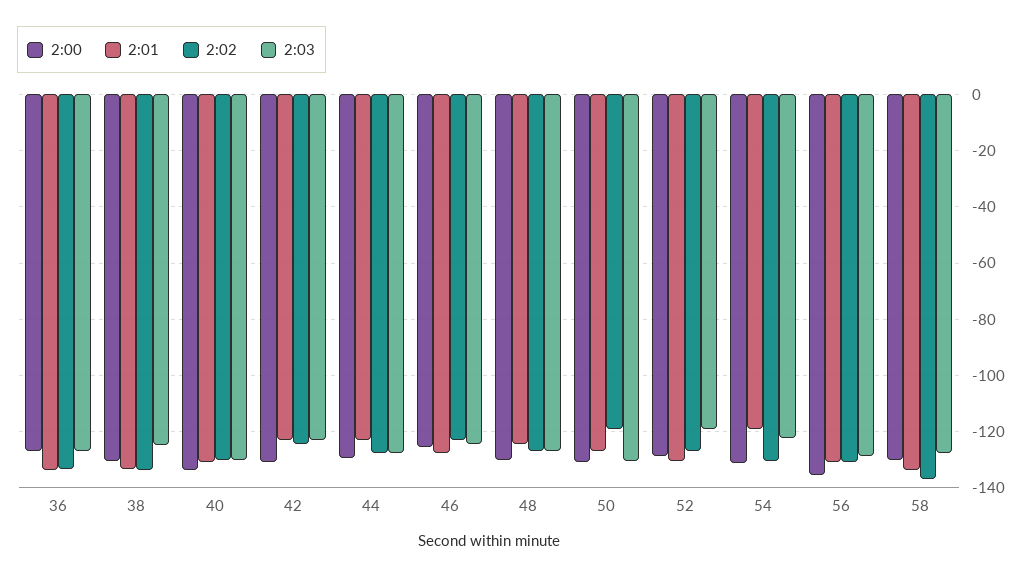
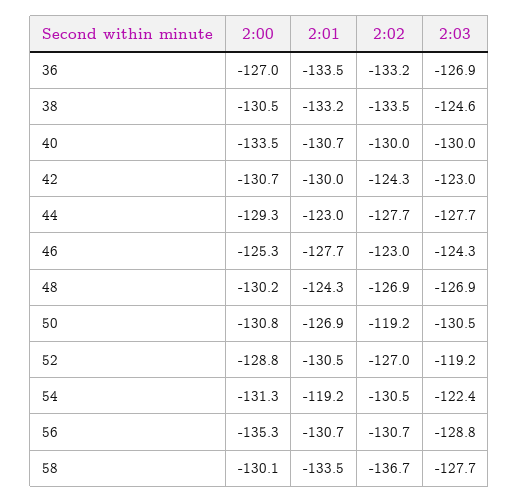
2:01, 42: -122.5 -> -130

